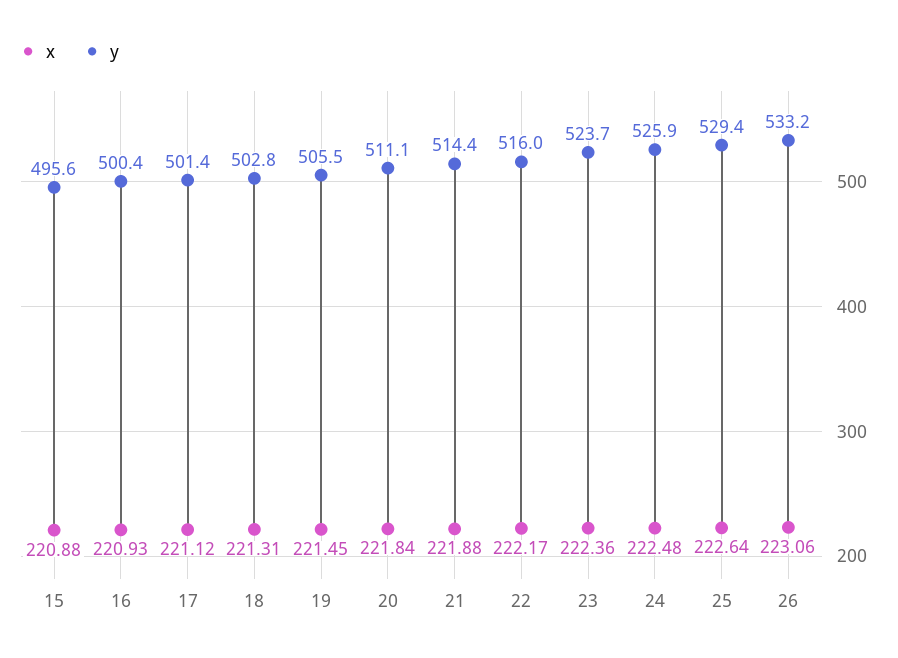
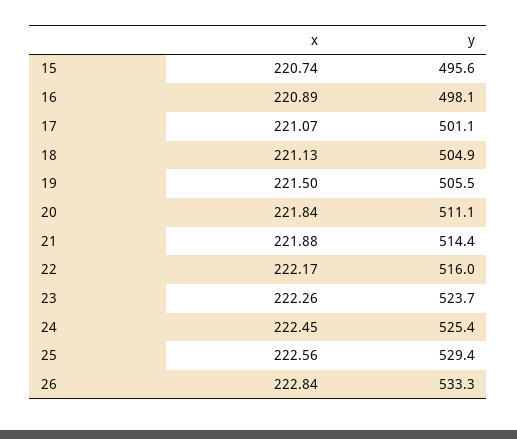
x, 15: 220.88 -> 220.74
x, 16: 220.93 -> 220.89
y, 16: 500.4 -> 498.1
x, 17: 221.12 -> 221.07
y, 17: 501.4 -> 501.1
x, 18: 221.31 -> 221.13
y, 18: 502.8 -> 504.9
x, 19: 221.45 -> 221.5
x, 23: 222.36 -> 222.26
x, 24: 222.48 -> 222.45
y, 24: 525.9 -> 525.4
x, 25: 222.64 -> 222.56
x, 26: 223.06 -> 222.84
y, 26: 533.2 -> 533.3

